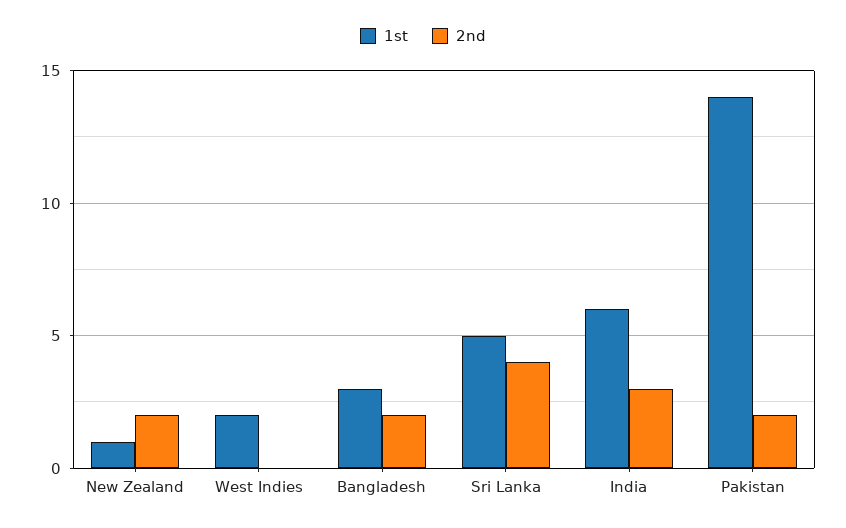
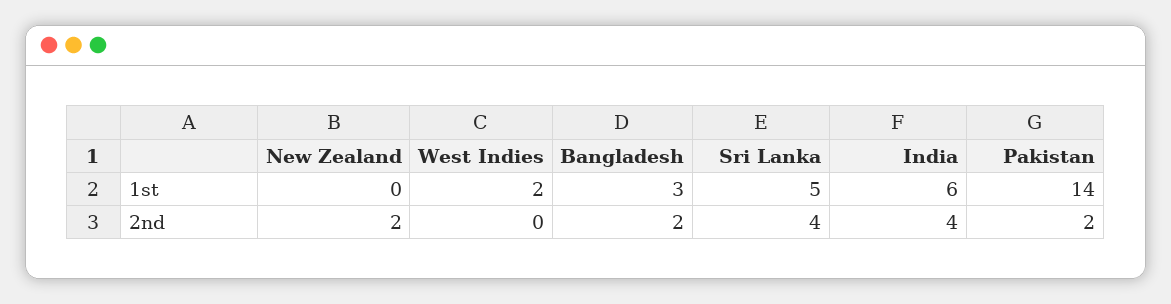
1st, New Zealand: 1 -> 0
2nd, India: 3 -> 4

